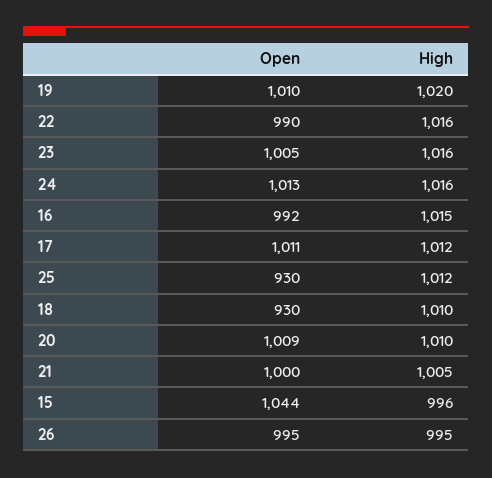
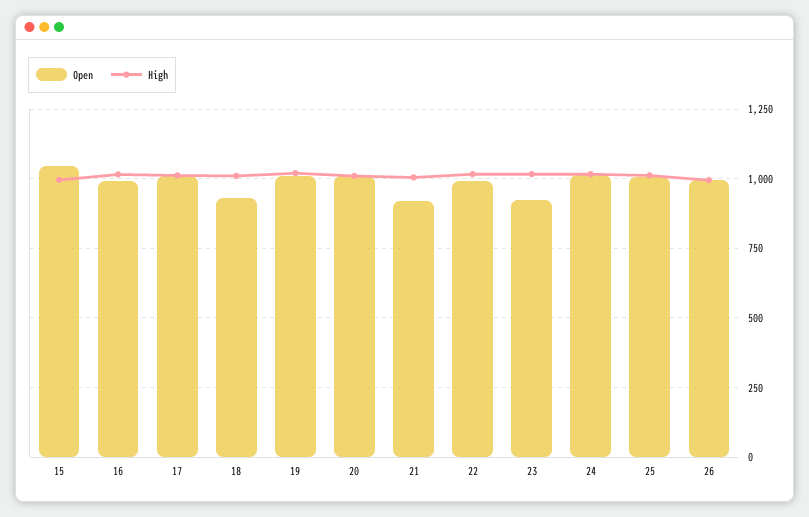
Open, 23: 1005 -> 925
Open, 25: 930 -> 1000
Open, 21: 1000 -> 925

